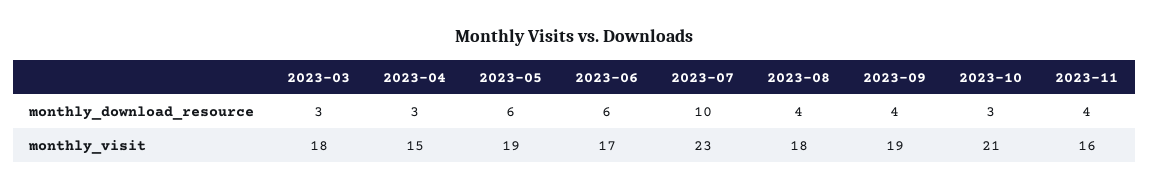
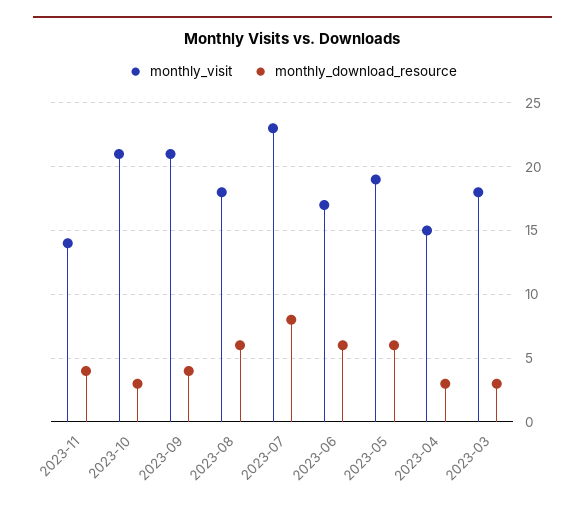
monthly_download_resource, 2023-07: 10 -> 8
monthly_download_resource, 2023-08: 4 -> 6
monthly_visit, 2023-09: 19 -> 21
monthly_visit, 2023-11: 16 -> 14

